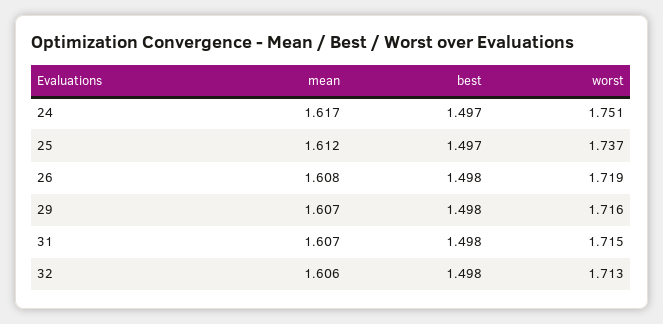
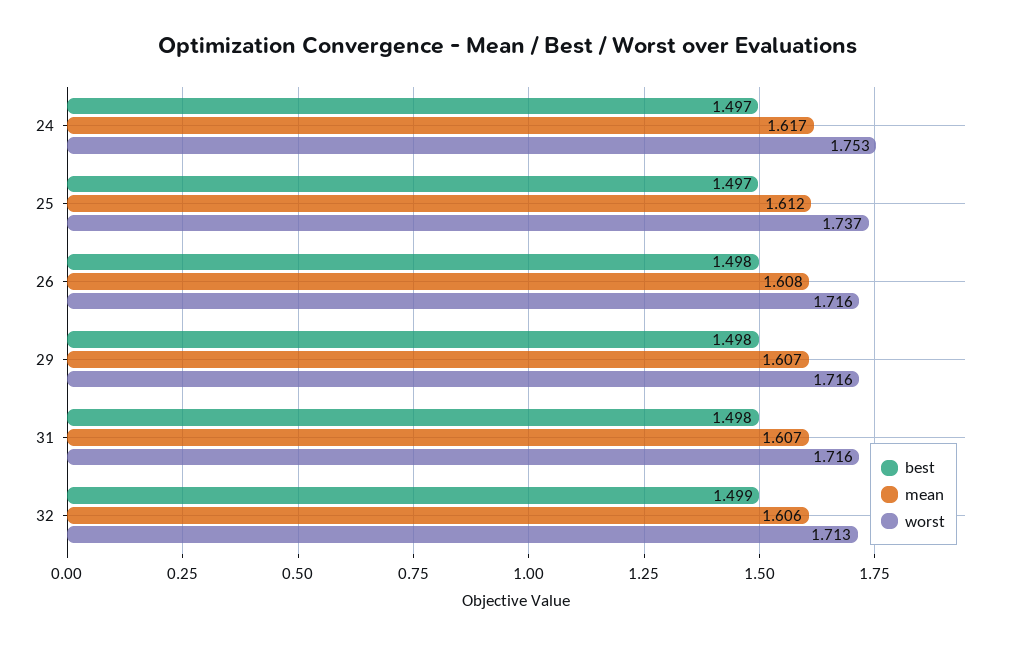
worst, 24: 1.751 -> 1.753
worst, 26: 1.719 -> 1.716
worst, 31: 1.715 -> 1.716
best, 32: 1.498 -> 1.499

